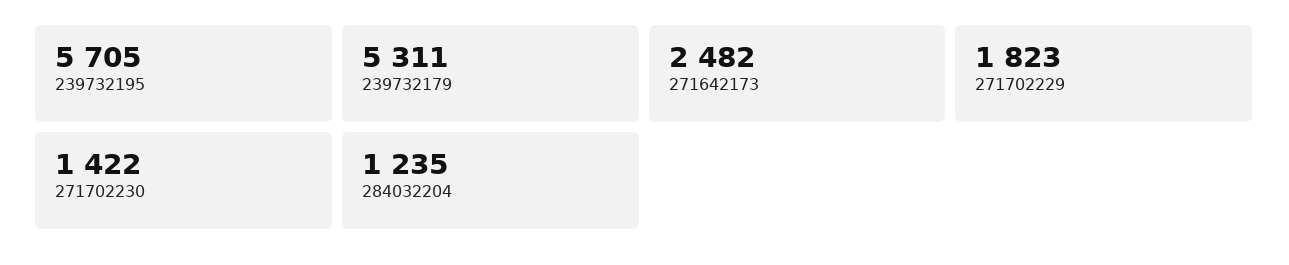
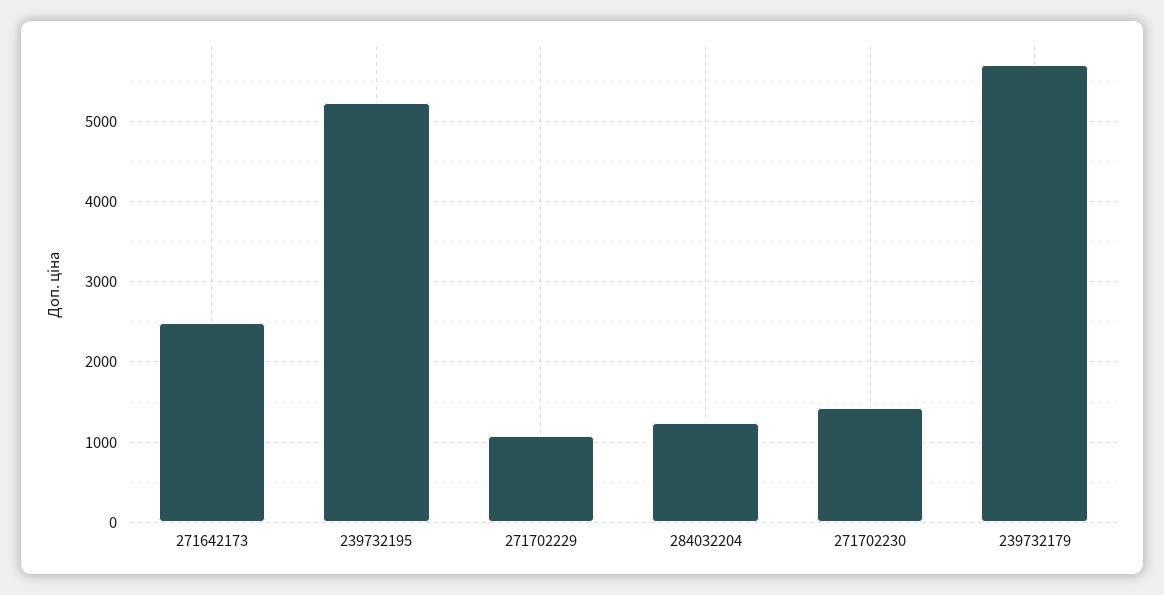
239732195: 5705 -> 5200
239732179: 5311 -> 5700
271702229: 1823 -> 1100

